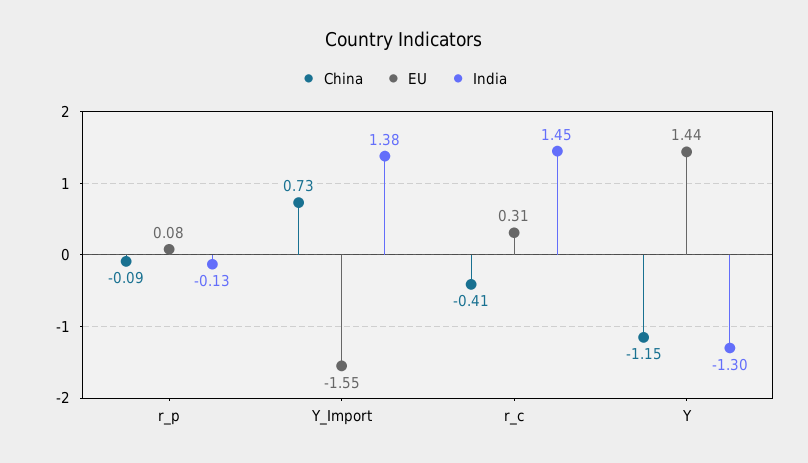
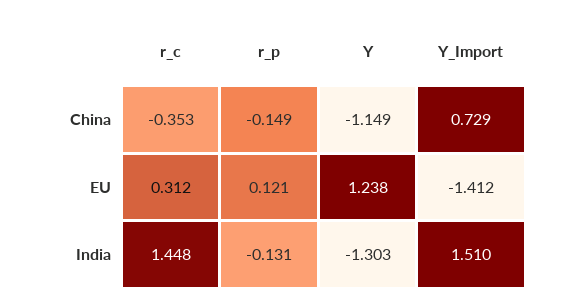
China, r_p: -0.09 -> -0.149
EU, r_p: 0.08 -> 0.121
EU, Y_Import: -1.55 -> -1.412
India, Y_Import: 1.38 -> 1.51
China, r_c: -0.41 -> -0.353
EU, Y: 1.44 -> 1.238

